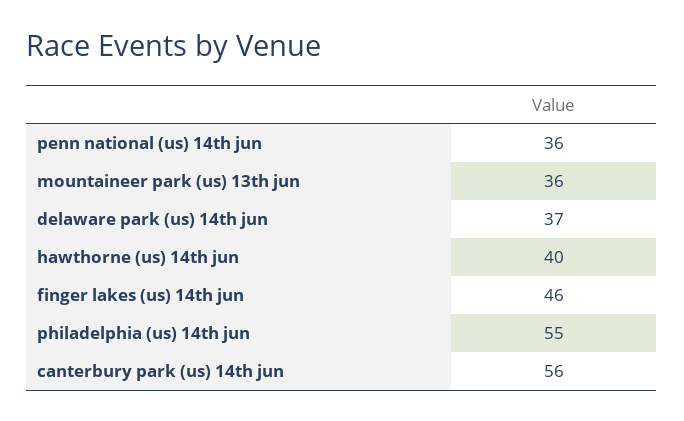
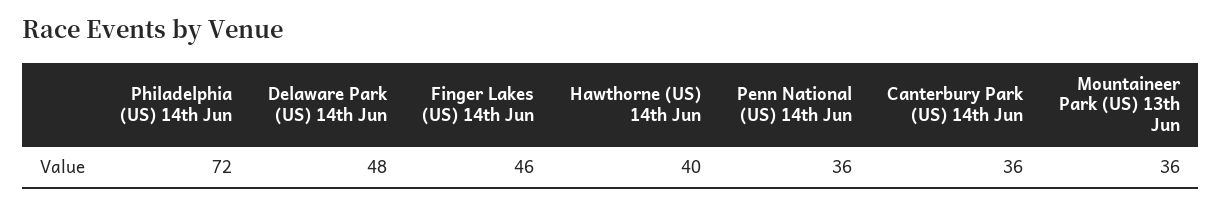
delaware park (us) 14th jun: 37 -> 48
philadelphia (us) 14th jun: 55 -> 72
canterbury park (us) 14th jun: 56 -> 36

